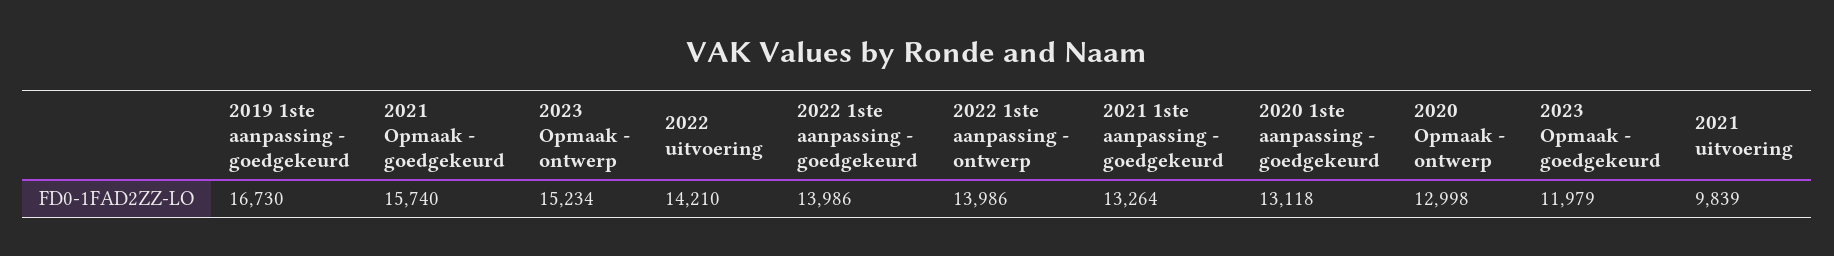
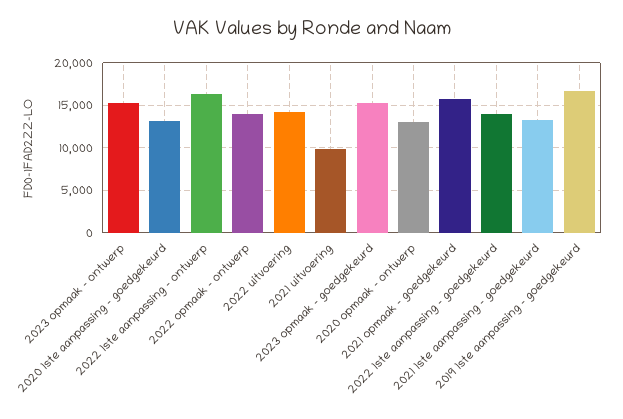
2022 1ste aanpassing - ontwerp: 13986 -> 16000
2023 Opmaak - goedgekeurd: 11979 -> 15000
2022 opmaak - ontwerp: none -> 14000

